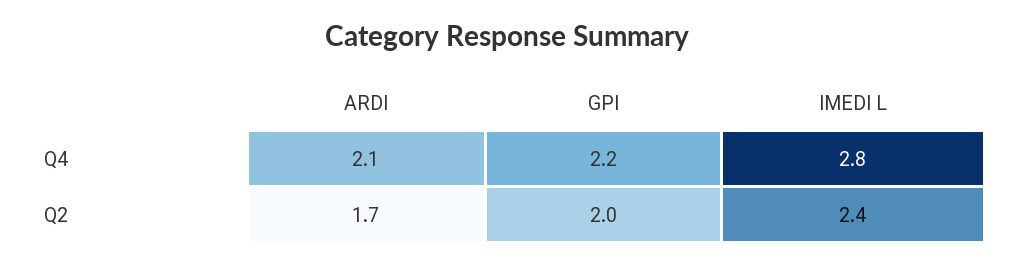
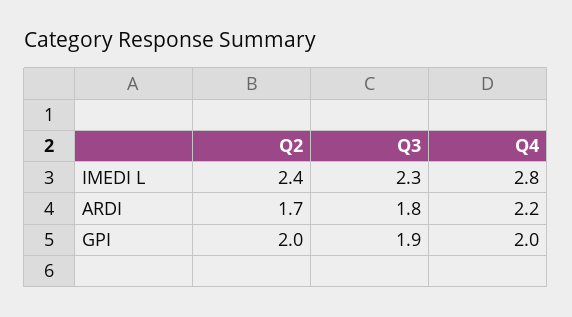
ARDI, Q4: 2.1 -> 2.2
GPI, Q4: 2.2 -> 2
IMEDI L, Q3: none -> 2.3
ARDI, Q3: none -> 1.8
GPI, Q3: none -> 1.9

